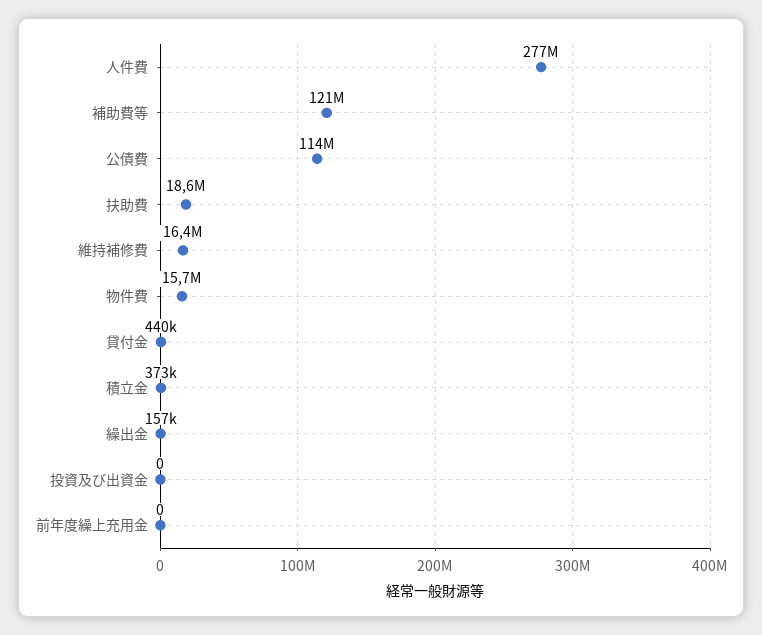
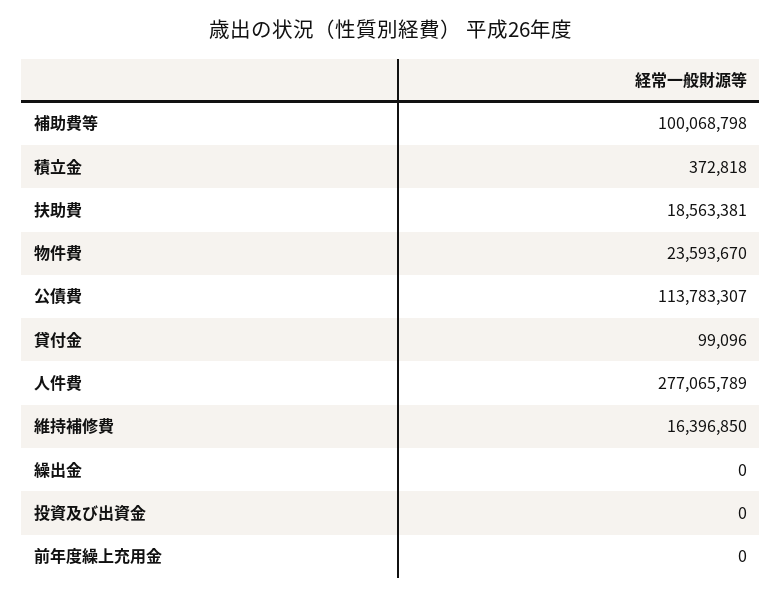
補助費等: 121000000 -> 100068798
物件費: 15700000 -> 23593670
貸付金: 440000 -> 99096
繰出金: 157000 -> 0

